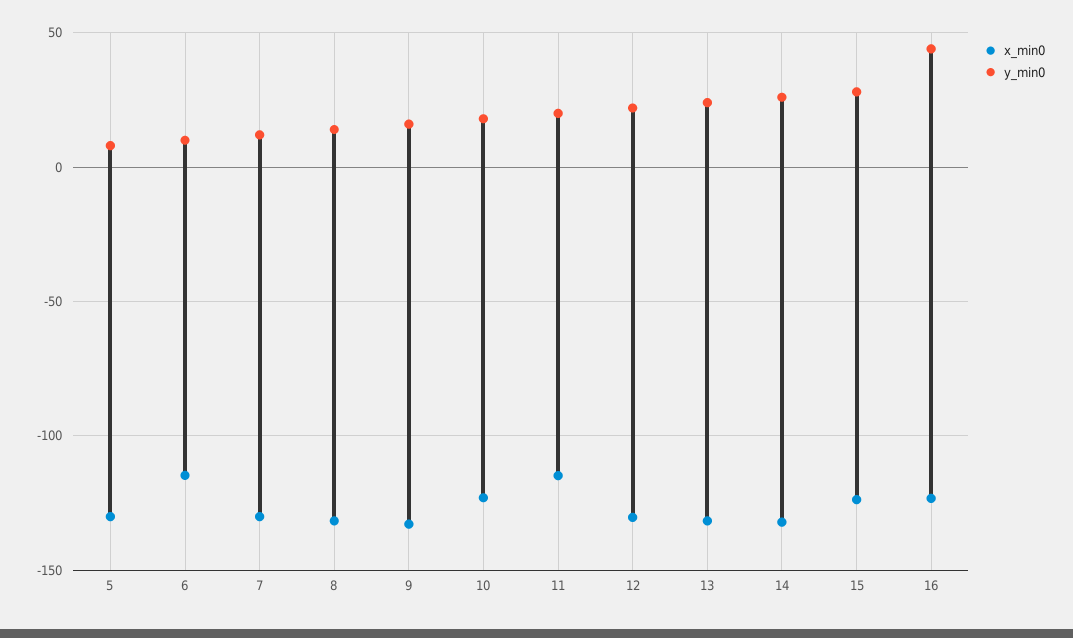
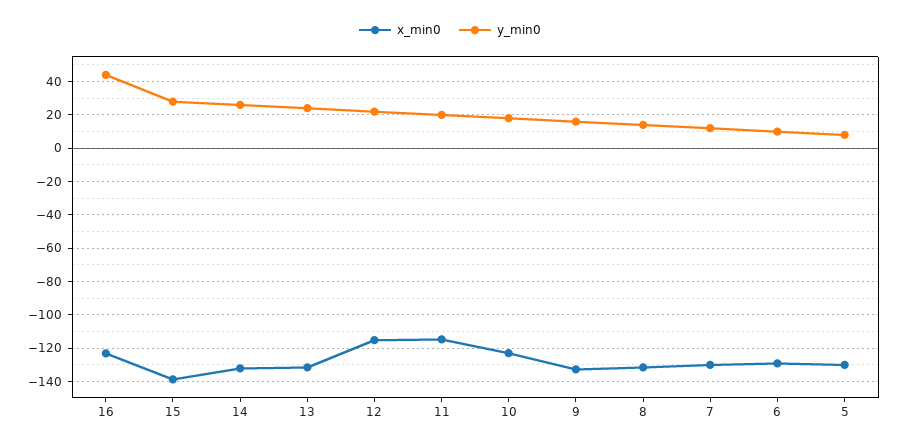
x_min0, 6: -115 -> -130
x_min0, 12: -130 -> -115
x_min0, 15: -125 -> -140

